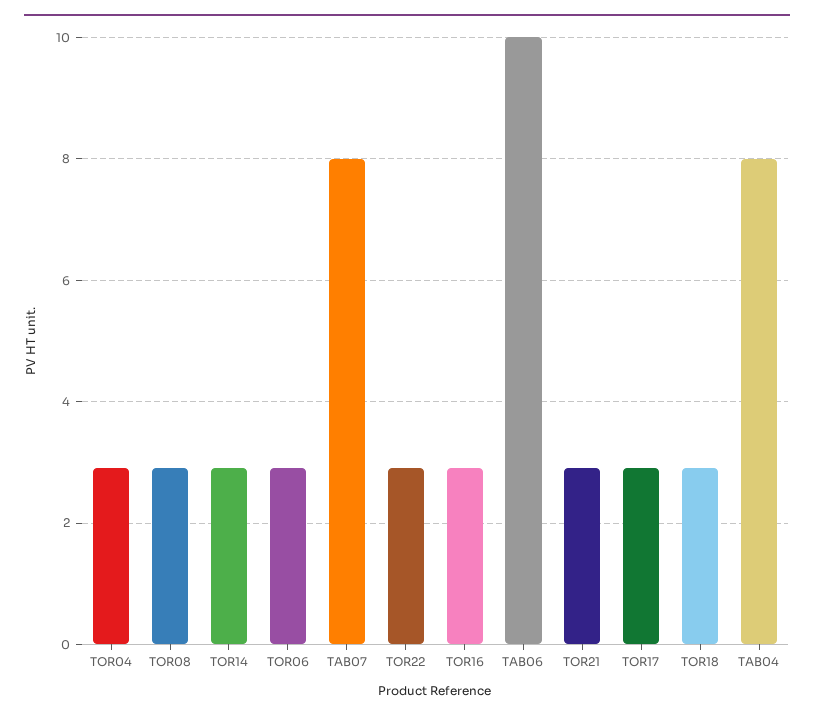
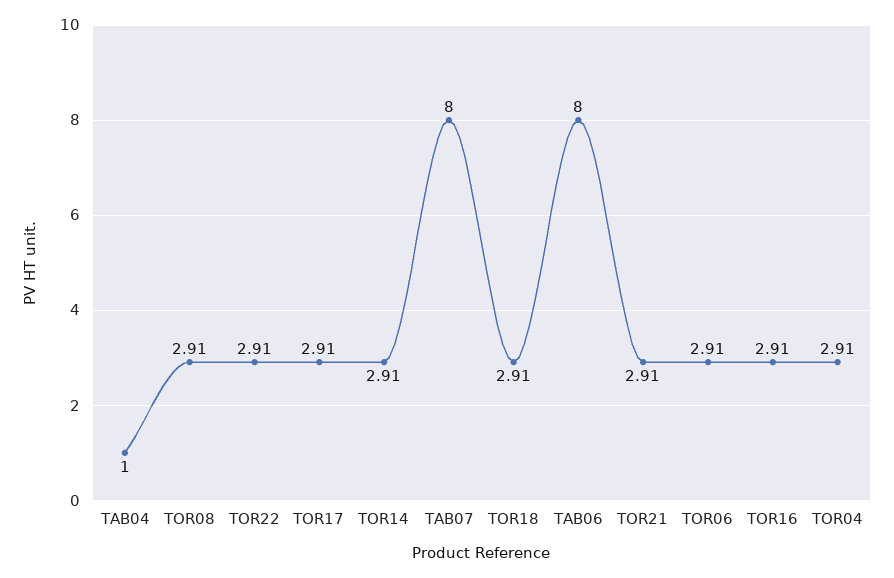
TAB06: 10 -> 8
TAB04: 8 -> 1

